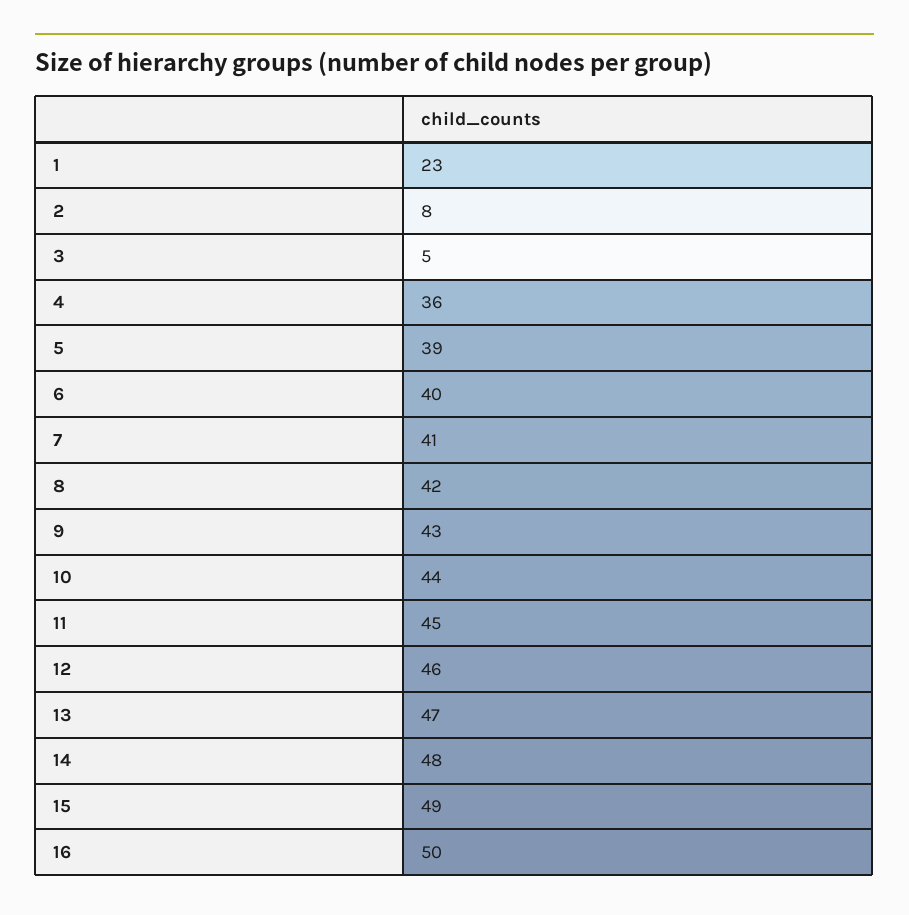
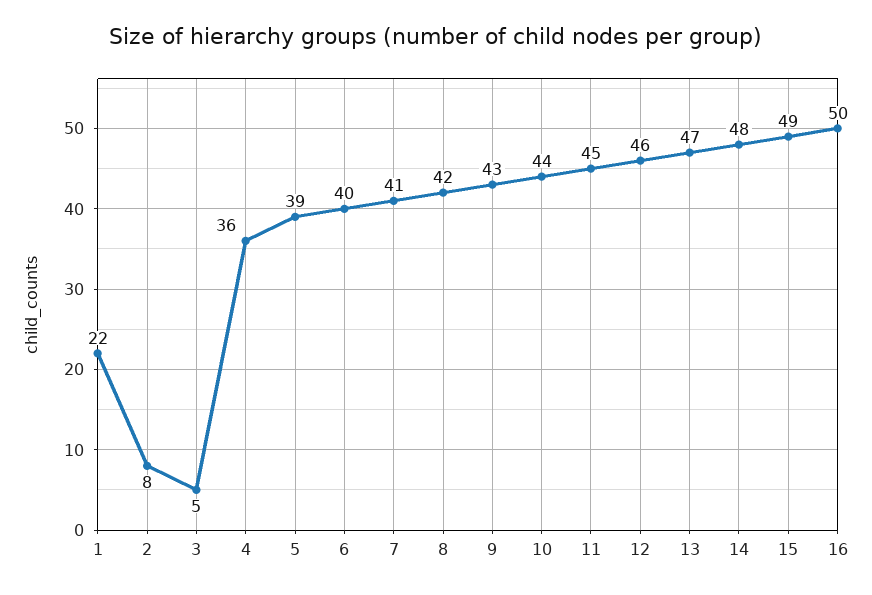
1: 23 -> 22

